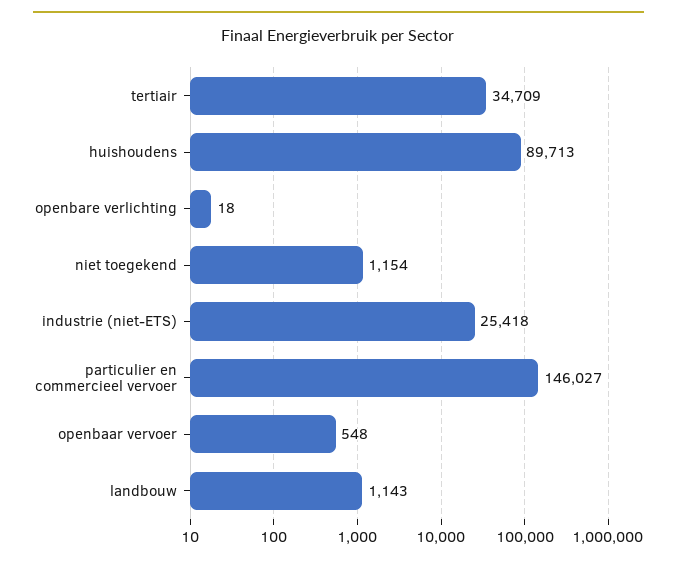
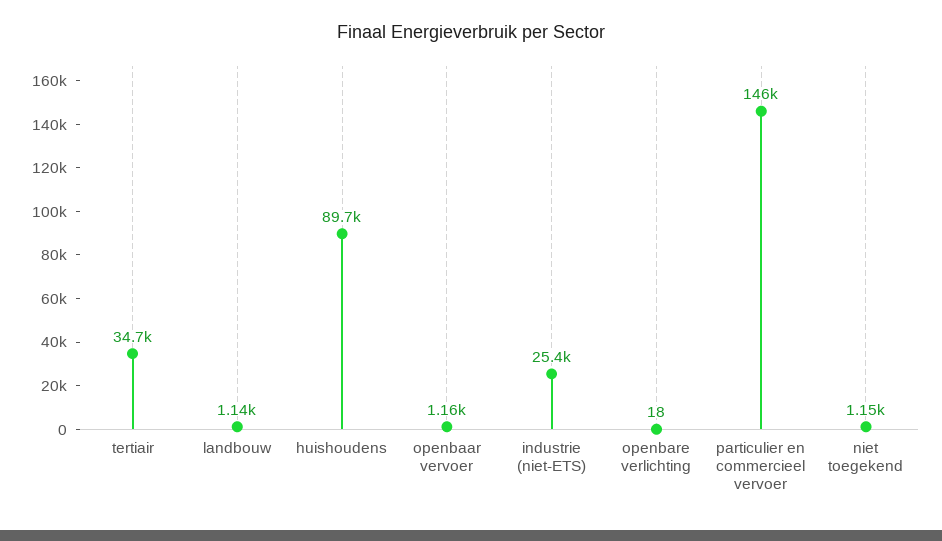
openbaar vervoer: 548 -> 1160

